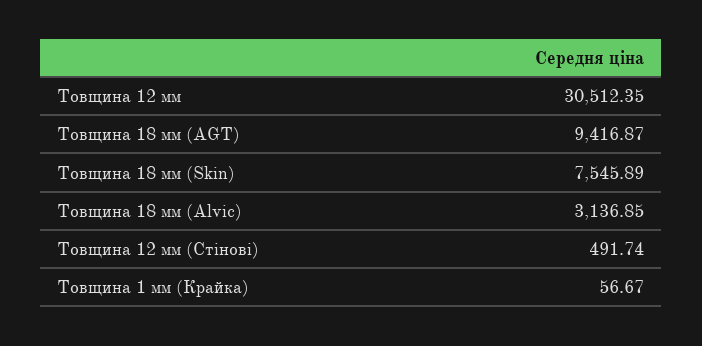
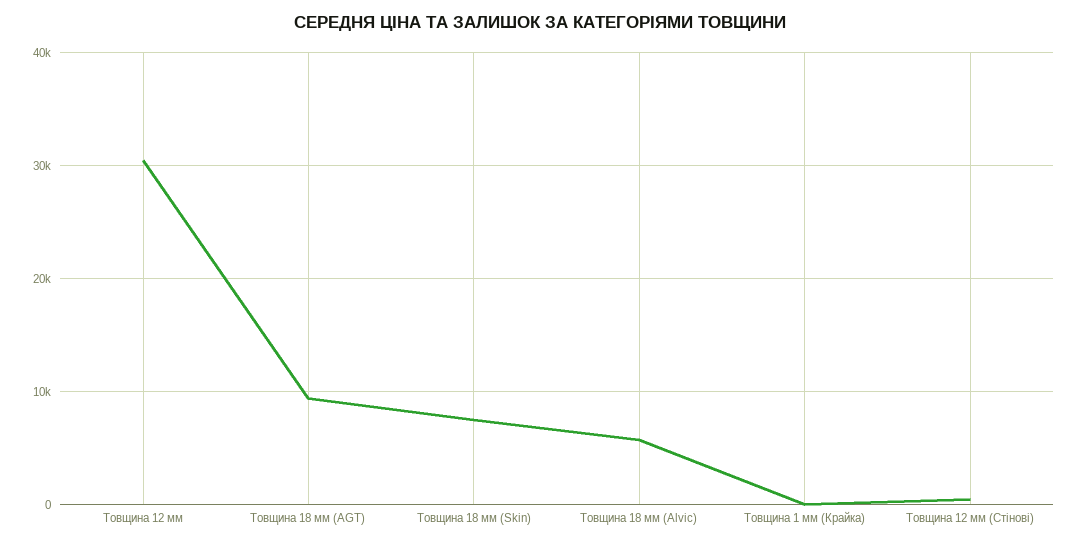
Товщина 18 мм (Alvic): 3136.85 -> 6000

